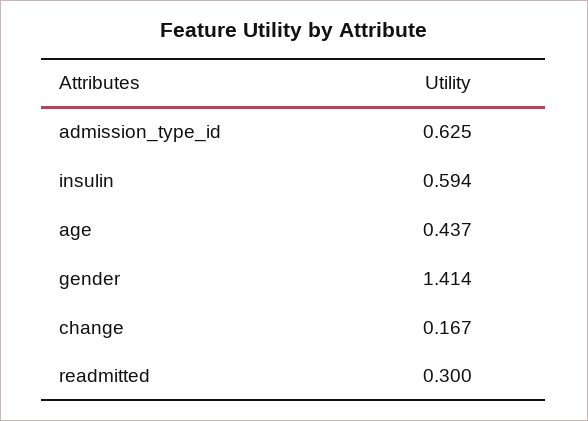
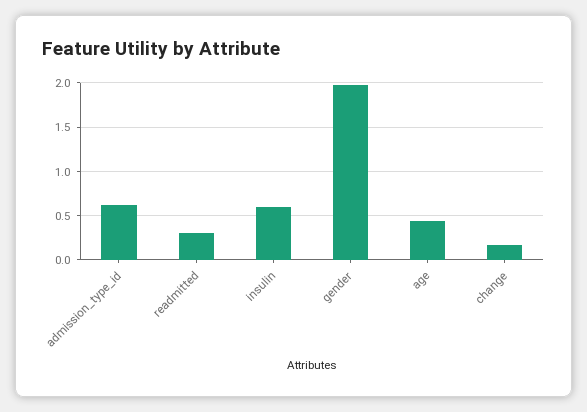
gender: 1.414 -> 2

